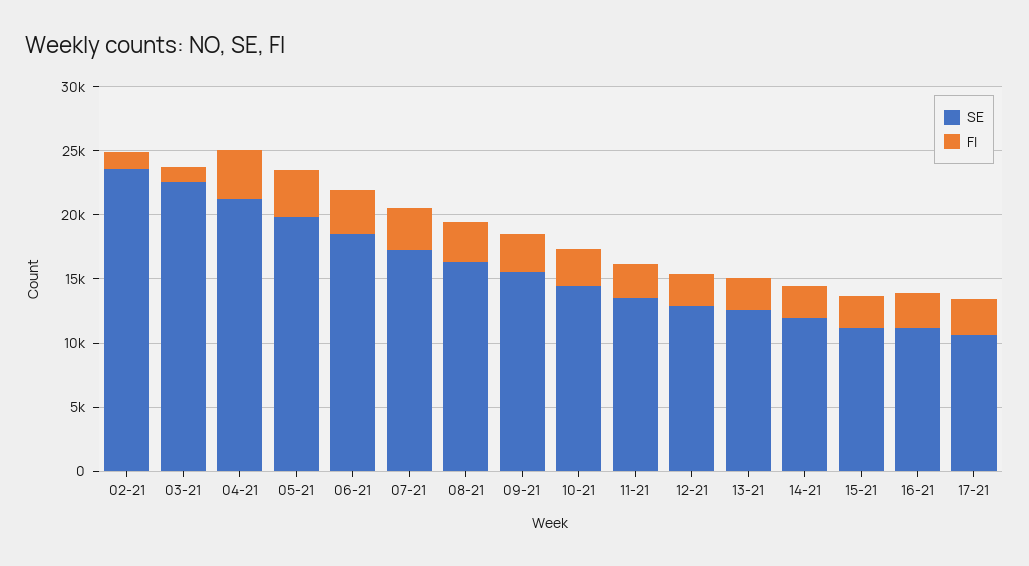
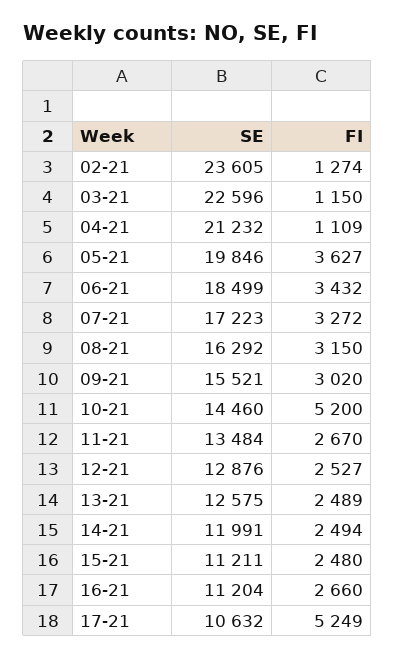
FI, 04-21: 4000 -> 1109
FI, 10-21: 3000 -> 5200
FI, 17-21: 3000 -> 5249

